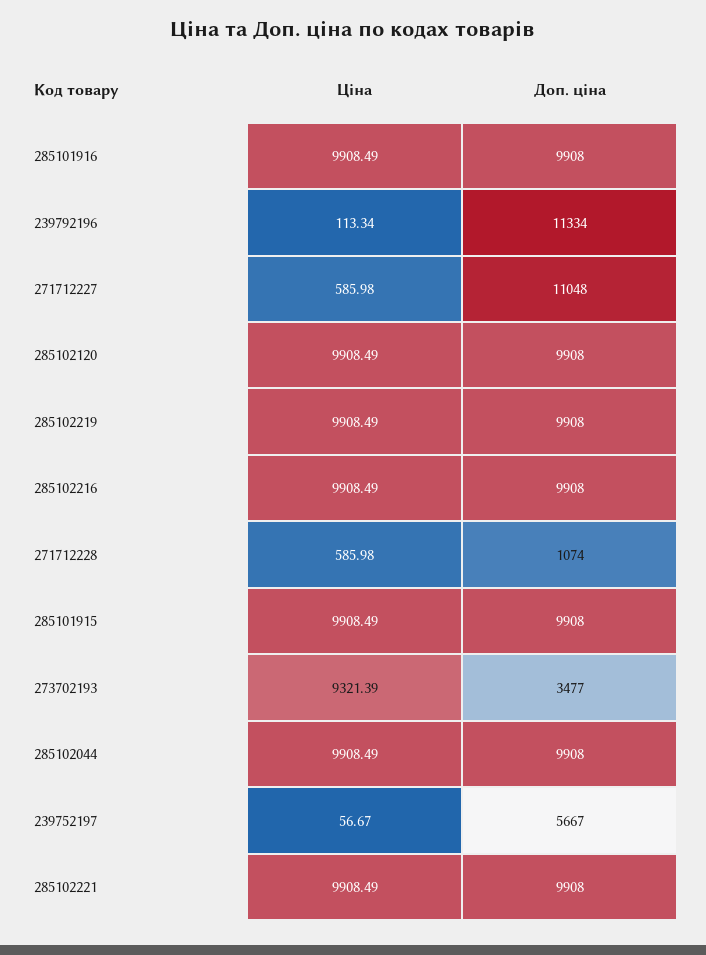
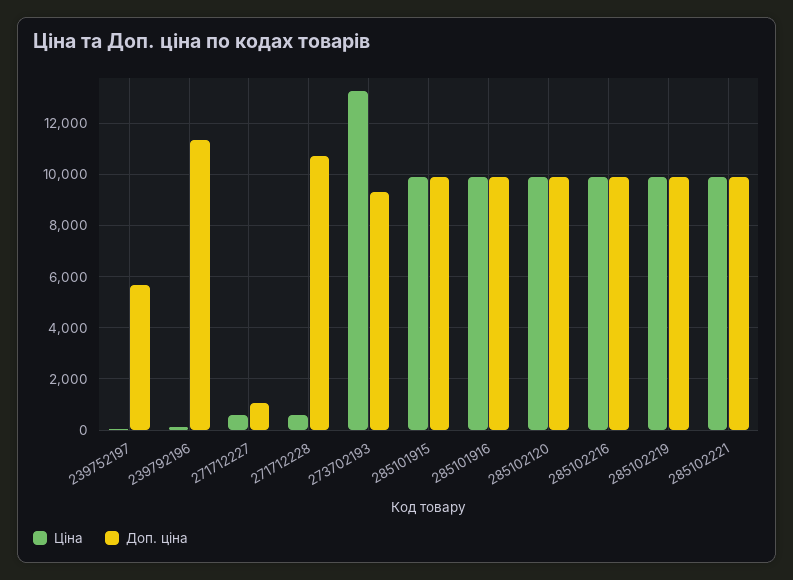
Доп. ціна, 271712227: 11048 -> 1000
Доп. ціна, 271712228: 1074 -> 10750
Ціна, 273702193: 9321.39 -> 13250
Доп. ціна, 273702193: 3477 -> 9250
Ціна, 285102044: 9908.49 -> none
Доп. ціна, 285102044: 9908 -> none

